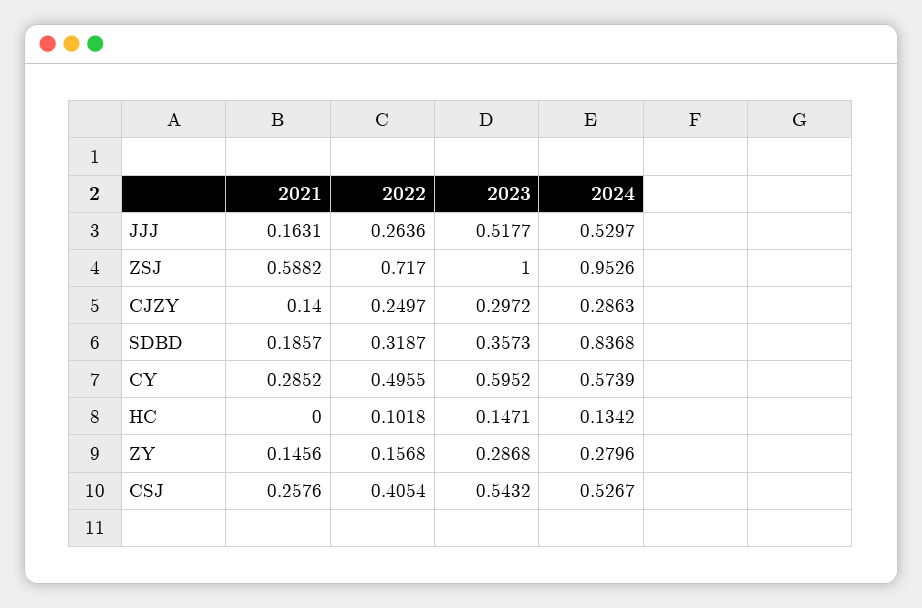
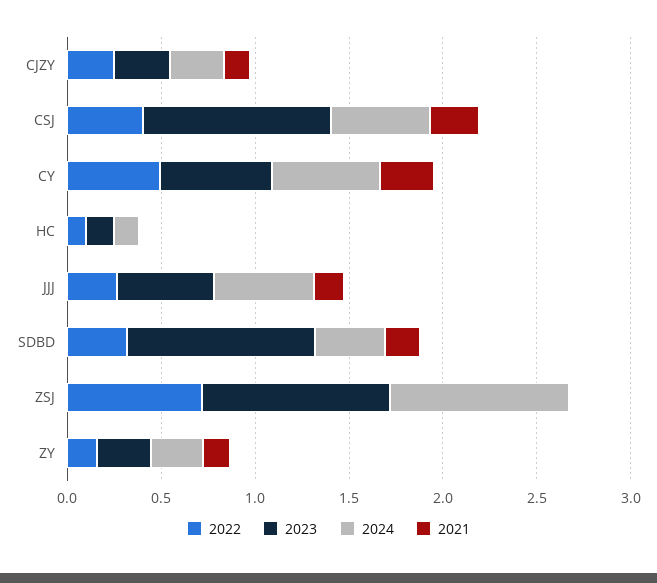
2021, ZSJ: 0.5882 -> 0
2023, SDBD: 0.3573 -> 1
2024, SDBD: 0.8368 -> 0.4
2023, CSJ: 0.5432 -> 1

